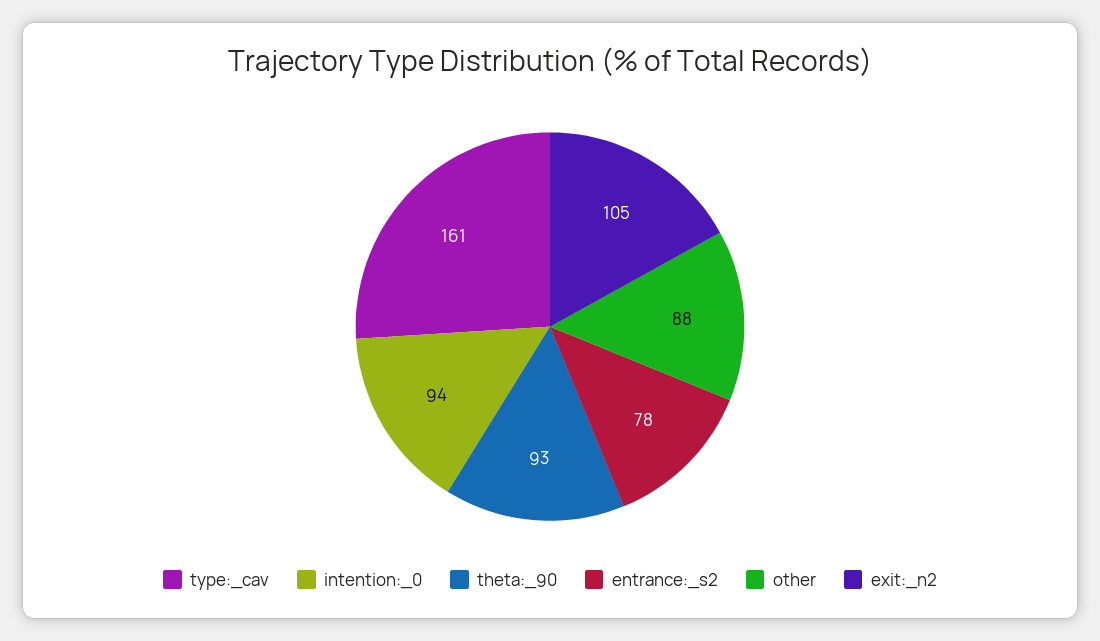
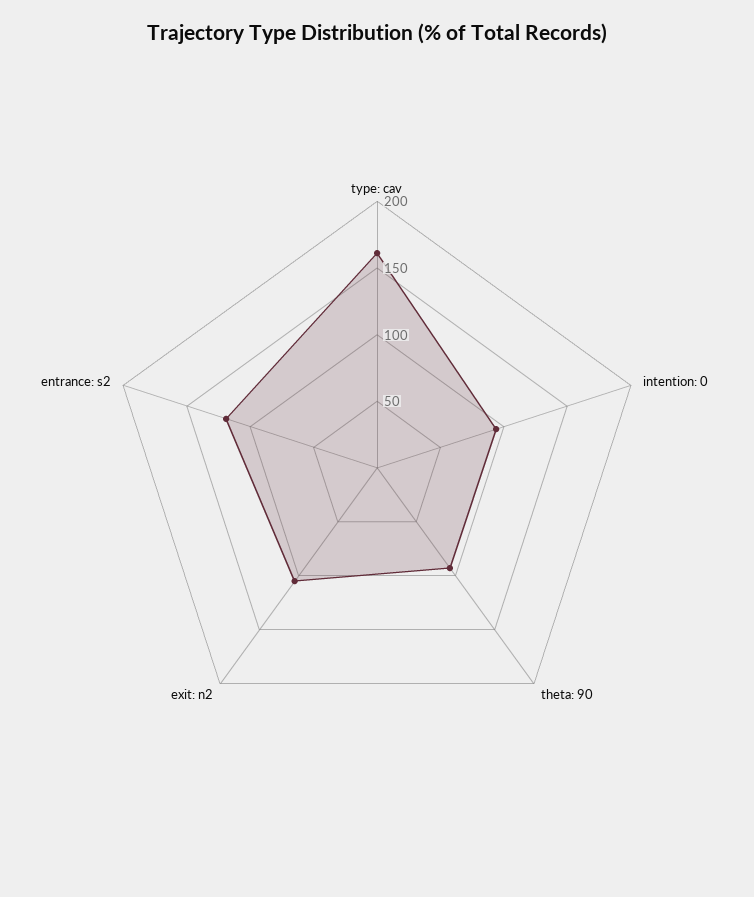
entrance:_s2: 78 -> 120
other: 88 -> none

